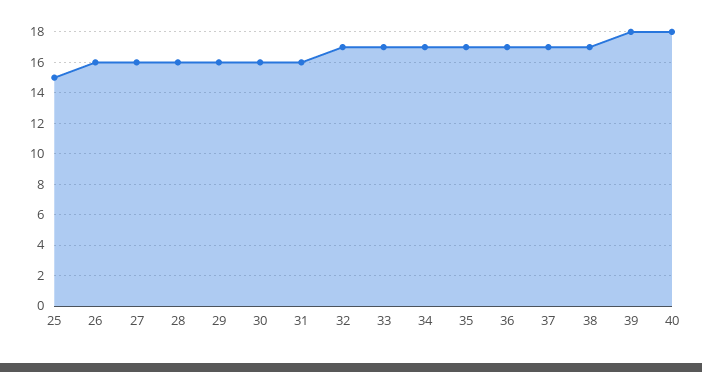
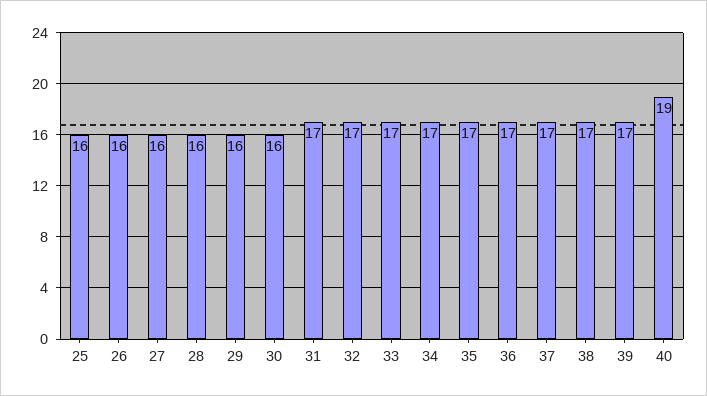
25: 15 -> 16
31: 16 -> 17
39: 18 -> 17
40: 18 -> 19

